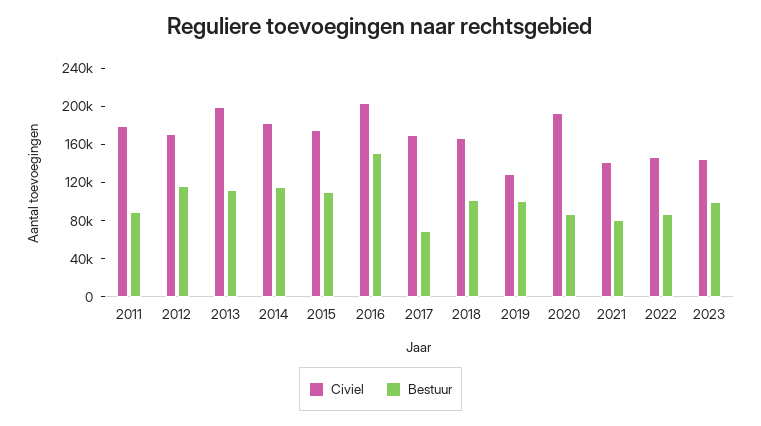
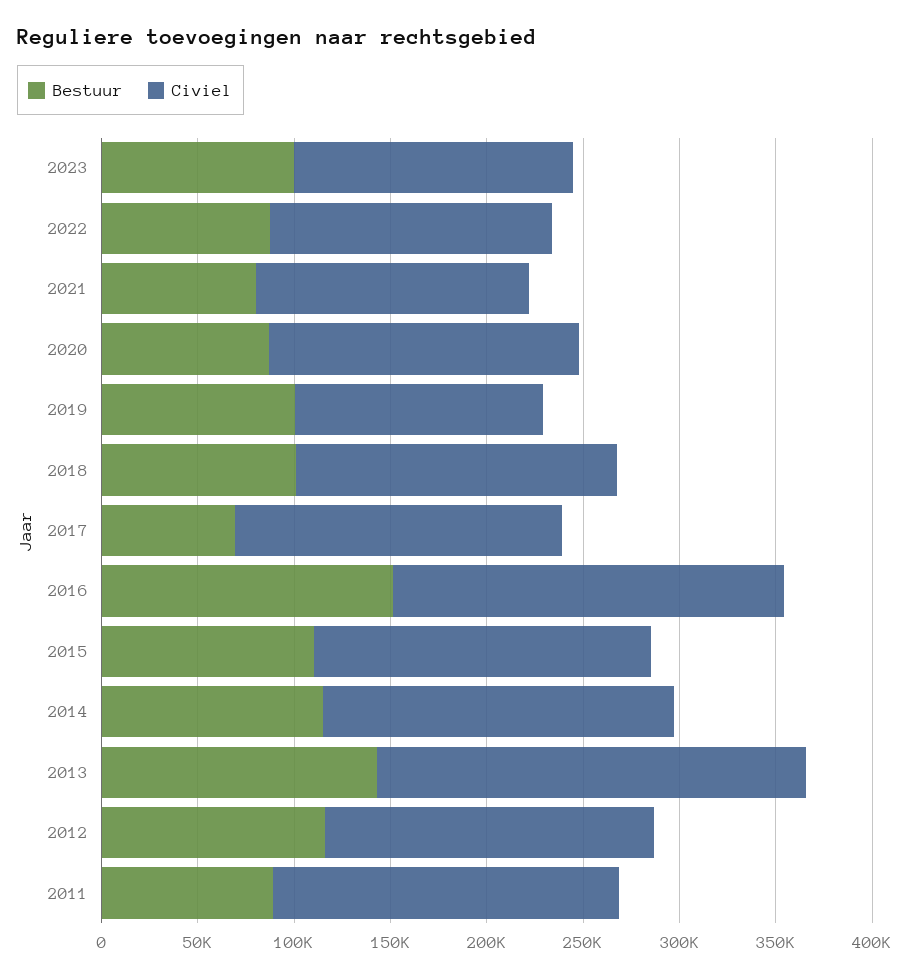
Civiel, 2013: 200000 -> 220000
Bestuur, 2013: 110000 -> 140000
Civiel, 2020: 190000 -> 160000

